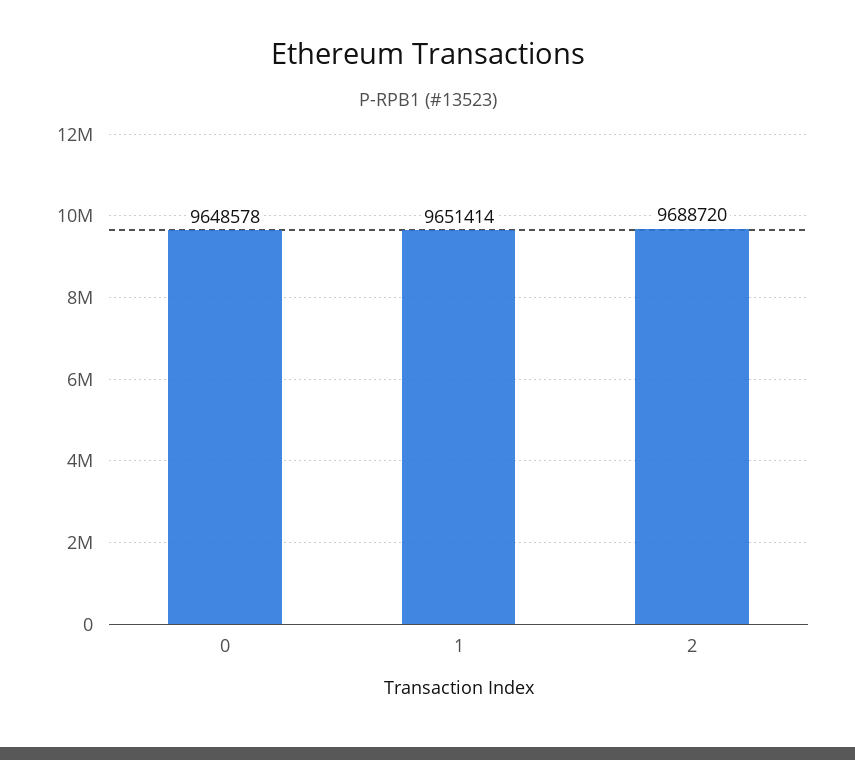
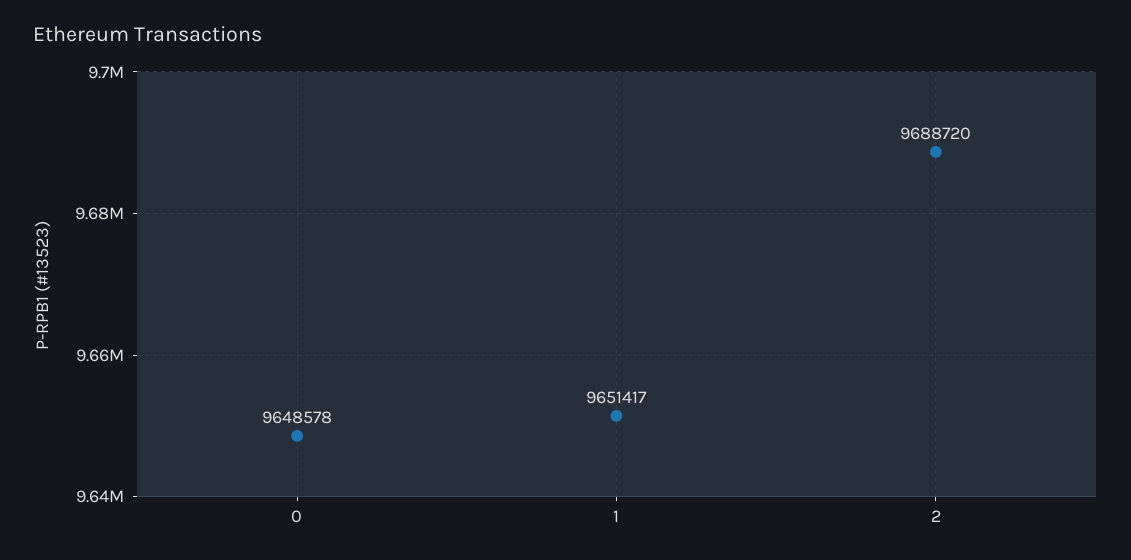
1: 9651414 -> 9651417

